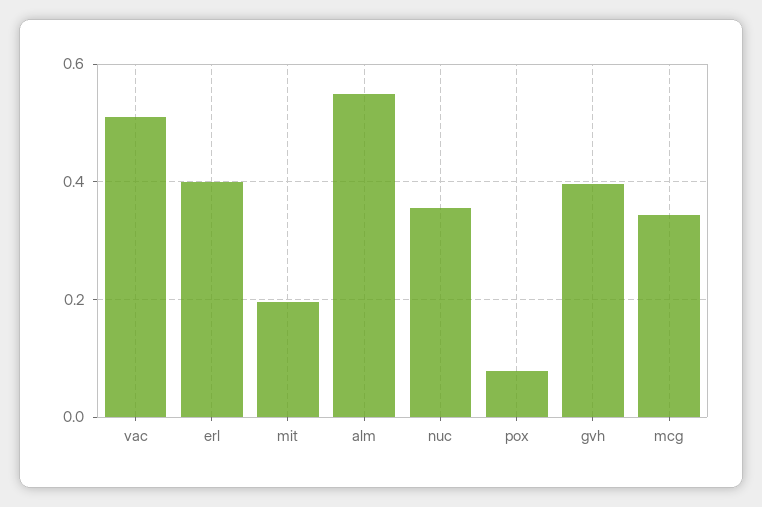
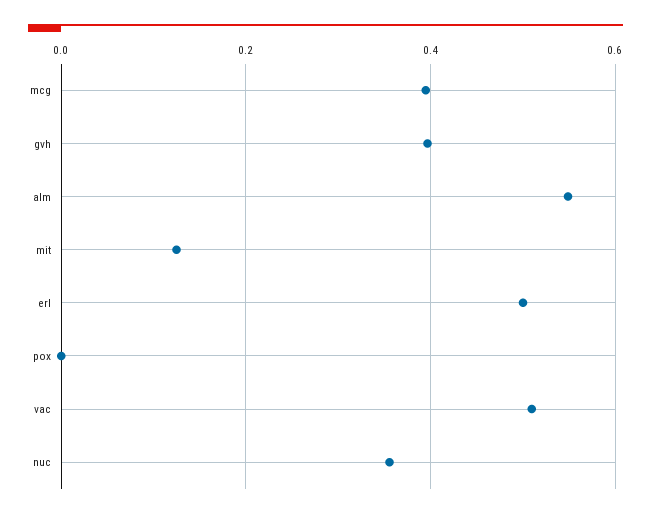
erl: 0.4 -> 0.5
mit: 0.2 -> 0.12
pox: 0.08 -> 0
mcg: 0.34 -> 0.4

